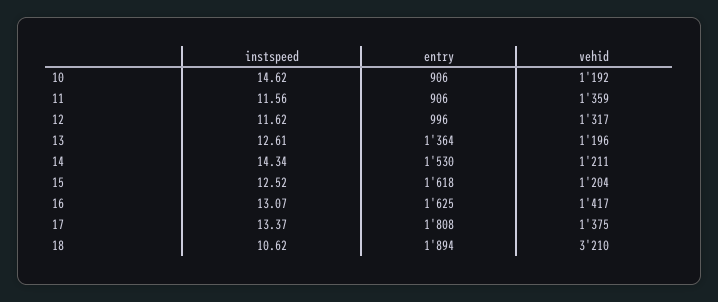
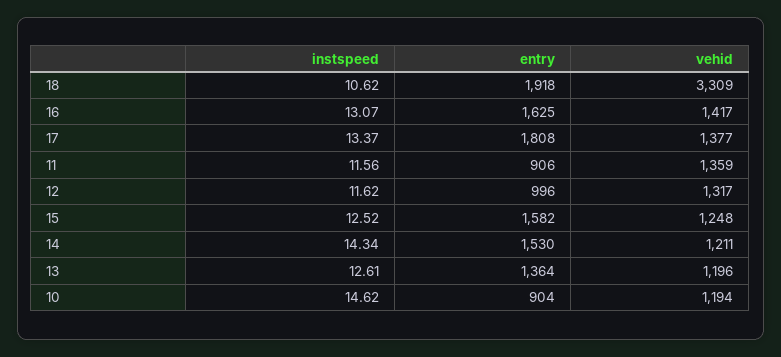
entry, 10: 906 -> 904
vehid, 10: 1192 -> 1194
entry, 15: 1618 -> 1582
vehid, 15: 1204 -> 1248
vehid, 17: 1375 -> 1377
entry, 18: 1894 -> 1918
vehid, 18: 3210 -> 3309

